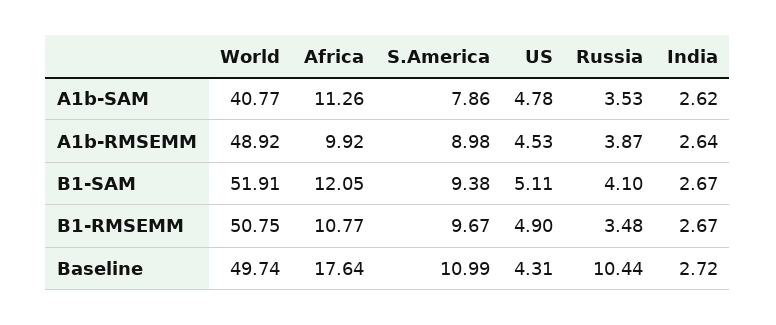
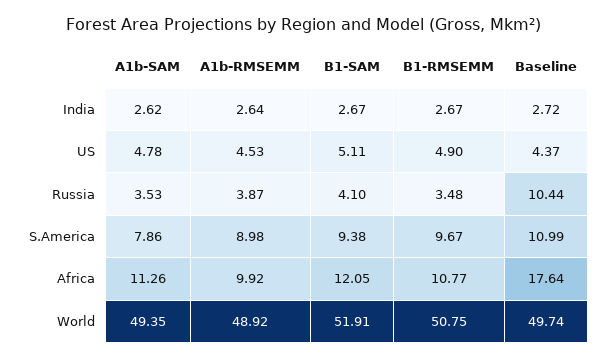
World, A1b-SAM: 40.77 -> 49.35
US, Baseline: 4.31 -> 4.37

